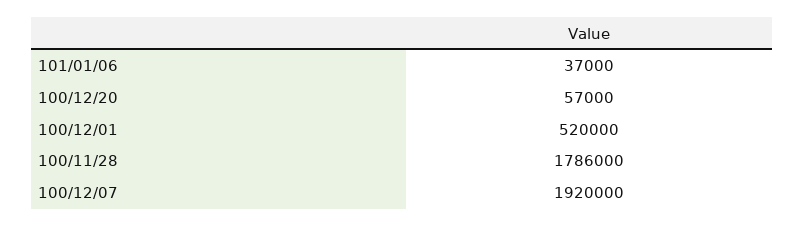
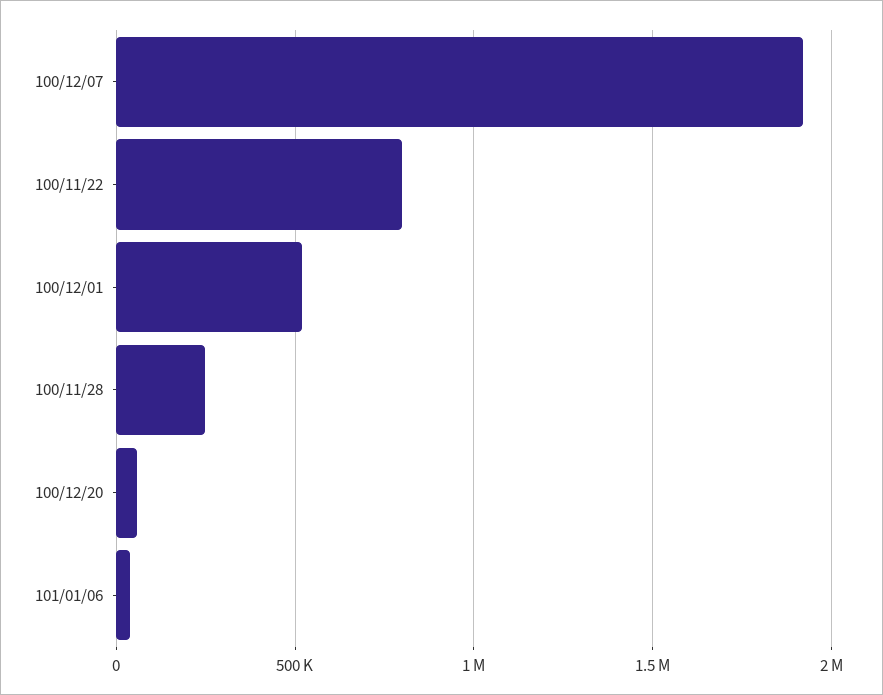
100/11/28: 1786000 -> 250000
100/11/22: none -> 800000

